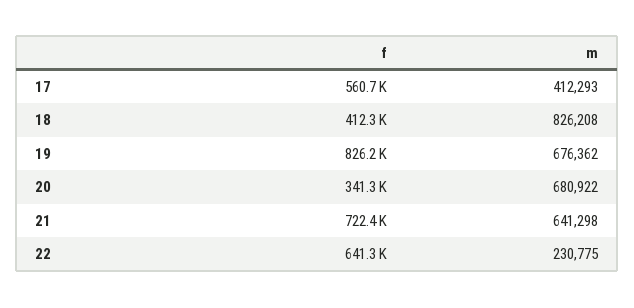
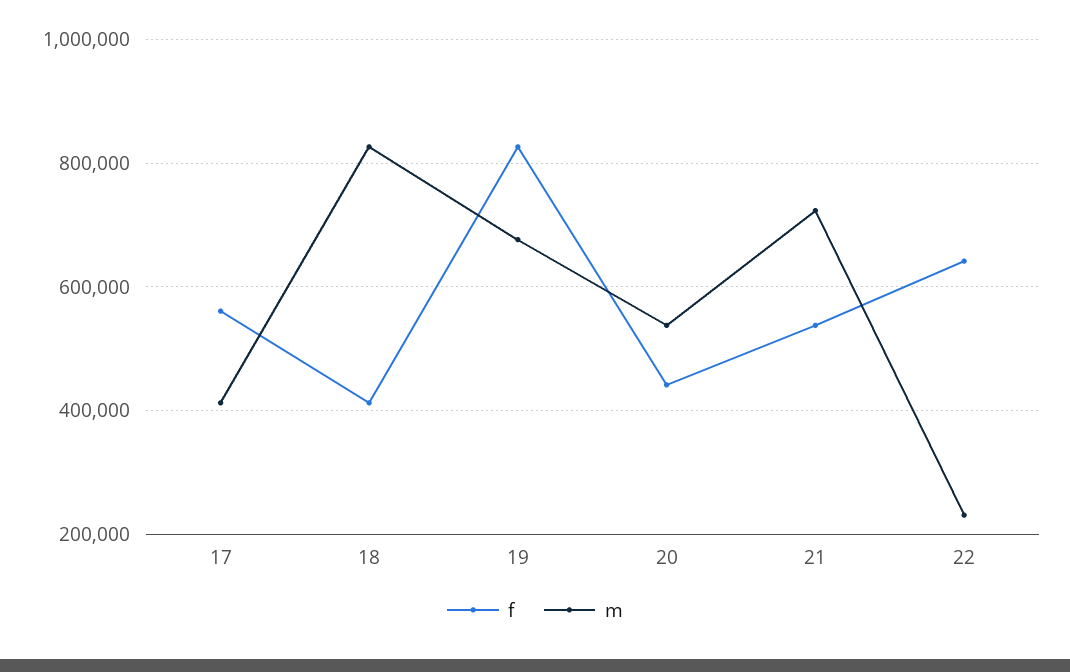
f, 20: 341300 -> 440000
m, 20: 680922 -> 540000
f, 21: 722400 -> 540000
m, 21: 641298 -> 720000

